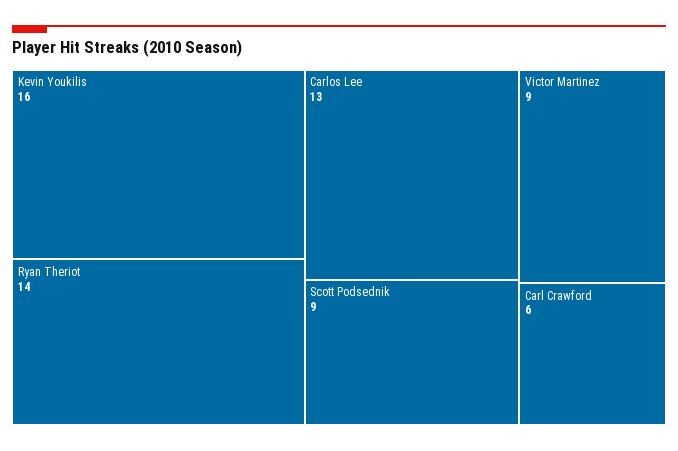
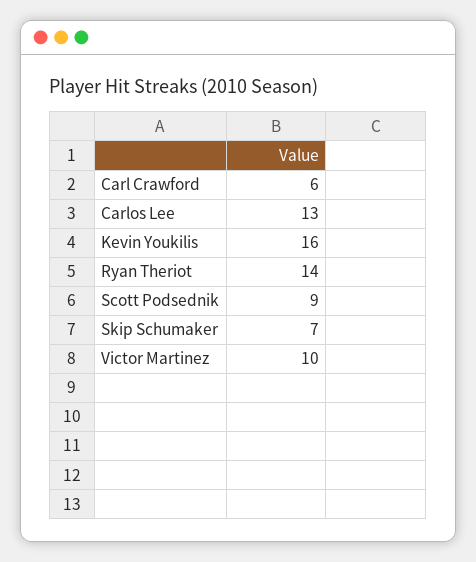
Victor Martinez: 9 -> 10
Skip Schumaker: none -> 7

